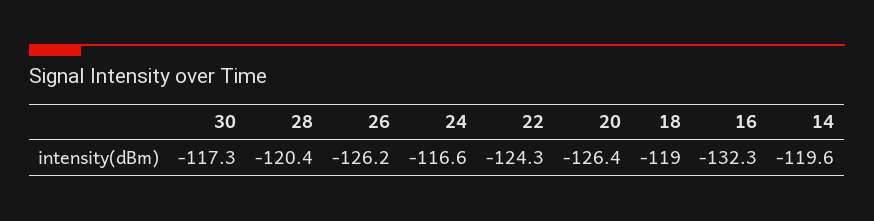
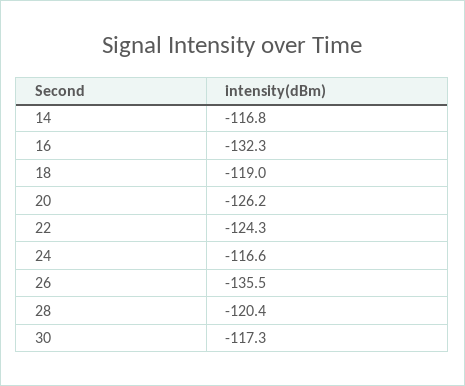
26: -126.2 -> -135.5
20: -126.4 -> -126.2
14: -119.6 -> -116.8

